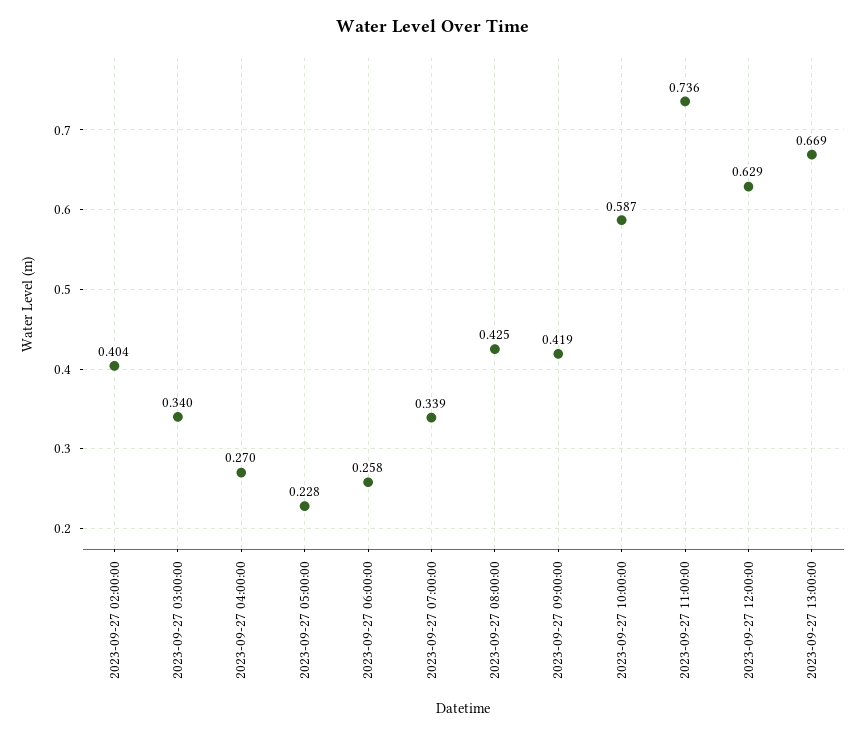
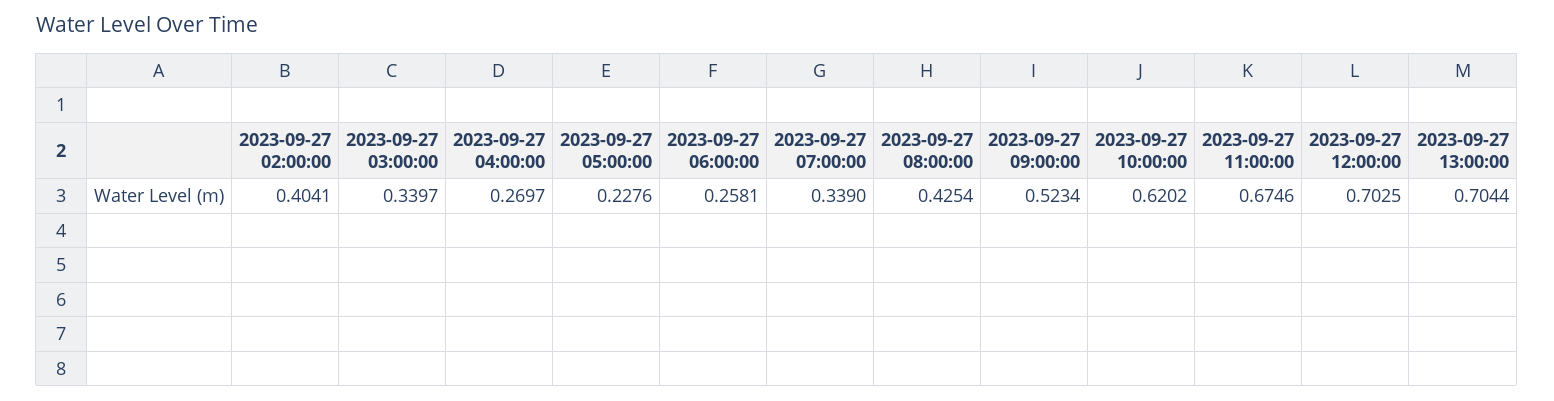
2023-09-27 09:00:00: 0.419 -> 0.5234
2023-09-27 10:00:00: 0.587 -> 0.6202
2023-09-27 11:00:00: 0.736 -> 0.6746
2023-09-27 12:00:00: 0.629 -> 0.7025
2023-09-27 13:00:00: 0.669 -> 0.7044

